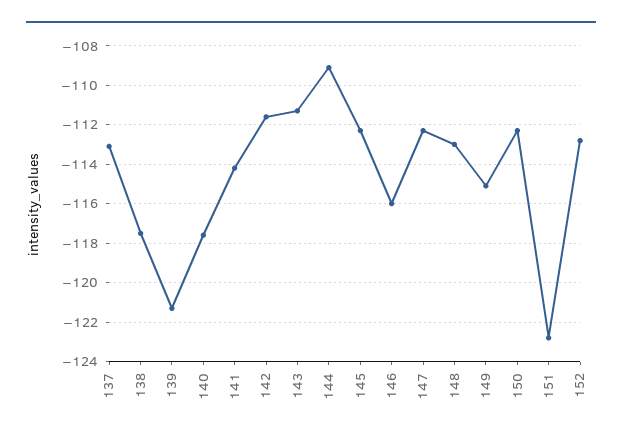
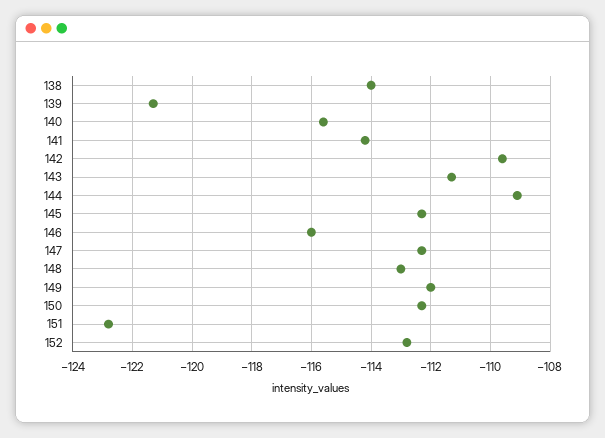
137: -113 -> none
138: -117.5 -> -114
140: -117.5 -> -115.5
142: -111.5 -> -109.5
149: -115 -> -112

